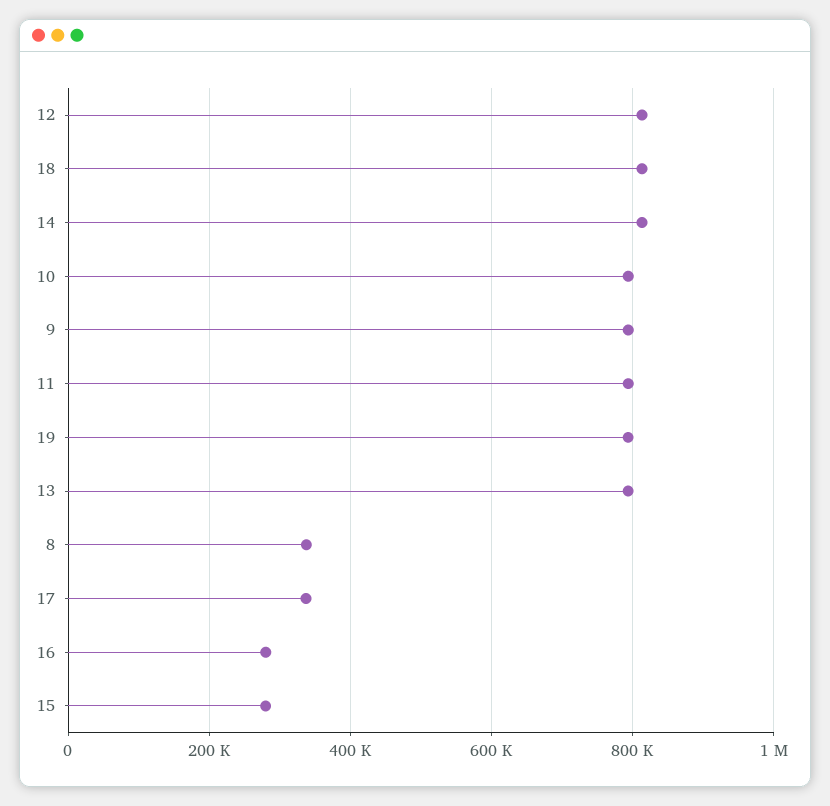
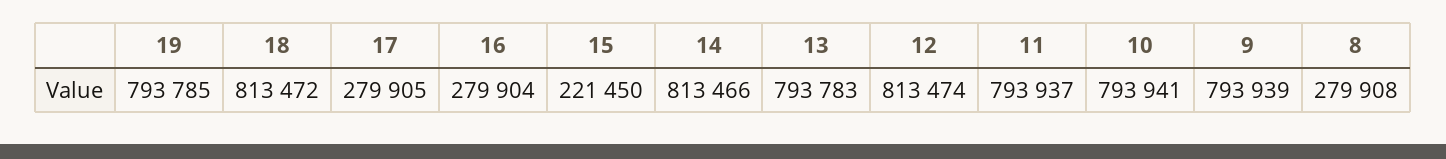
8: 340000 -> 279908
17: 340000 -> 279905
15: 280000 -> 221450

